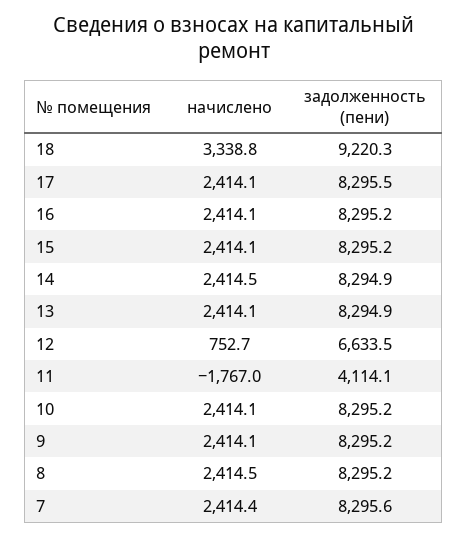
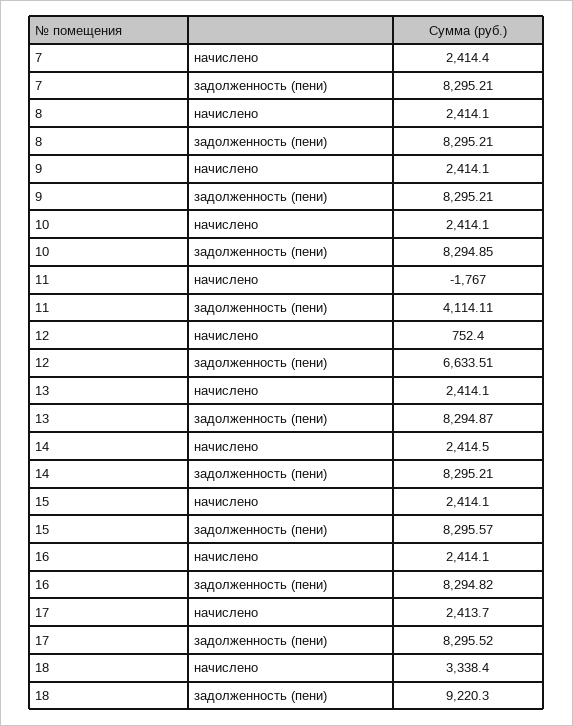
начислено, 18: 3338.8 -> 3338.4
начислено, 17: 2414.1 -> 2413.7
задолженность (пени), 16: 8295.2 -> 8294.82
задолженность (пени), 15: 8295.2 -> 8295.57
задолженность (пени), 14: 8294.9 -> 8295.21
начислено, 12: 752.7 -> 752.4
задолженность (пени), 10: 8295.2 -> 8294.85
начислено, 8: 2414.5 -> 2414.1
задолженность (пени), 7: 8295.6 -> 8295.21

